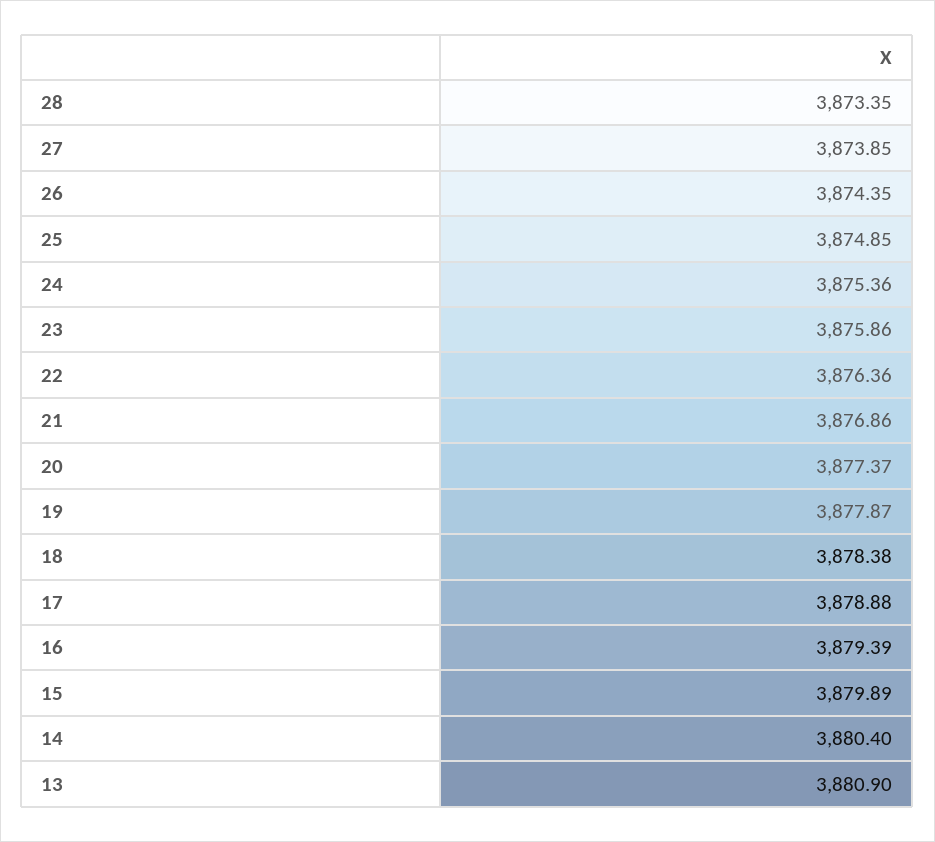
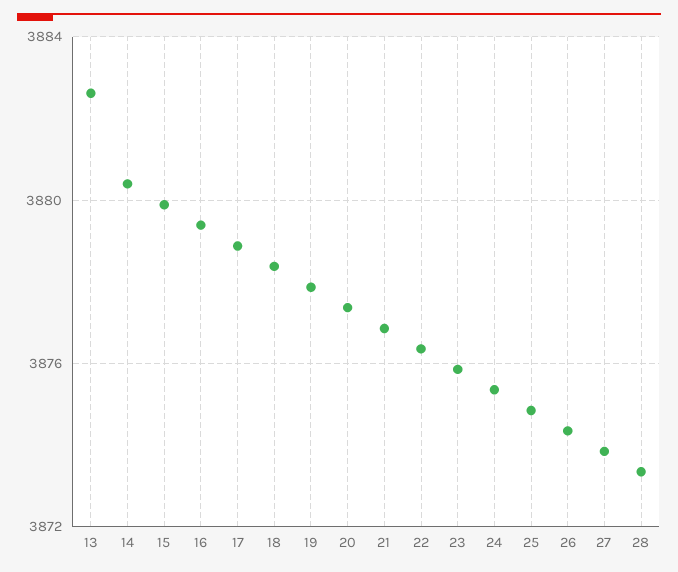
13: 3880.9 -> 3882.5

